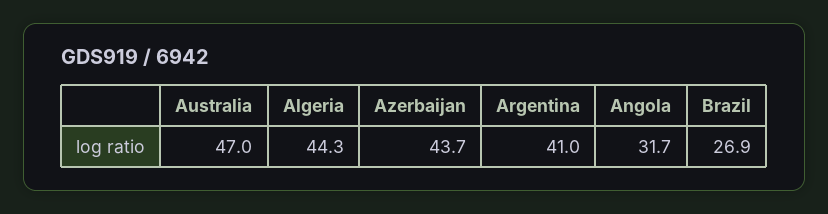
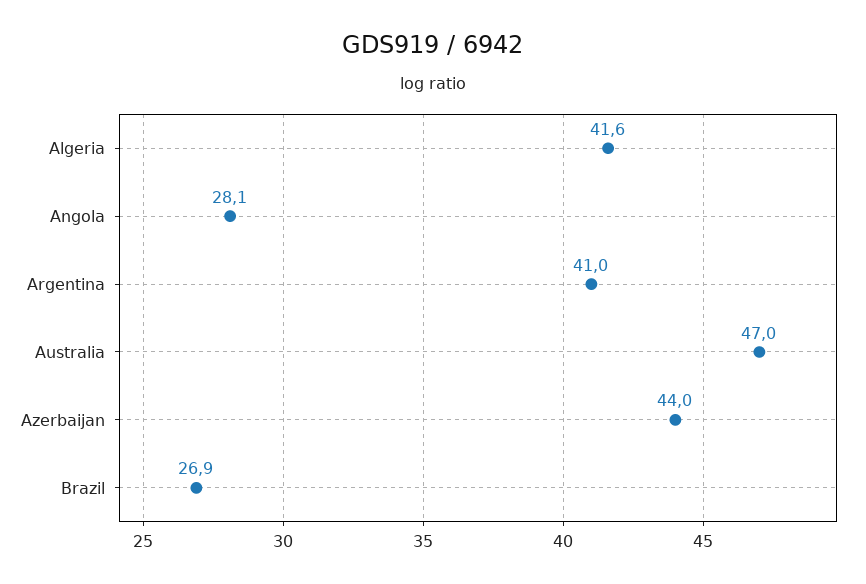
Algeria: 44.3 -> 41.6
Azerbaijan: 43.7 -> 44
Angola: 31.7 -> 28.1

